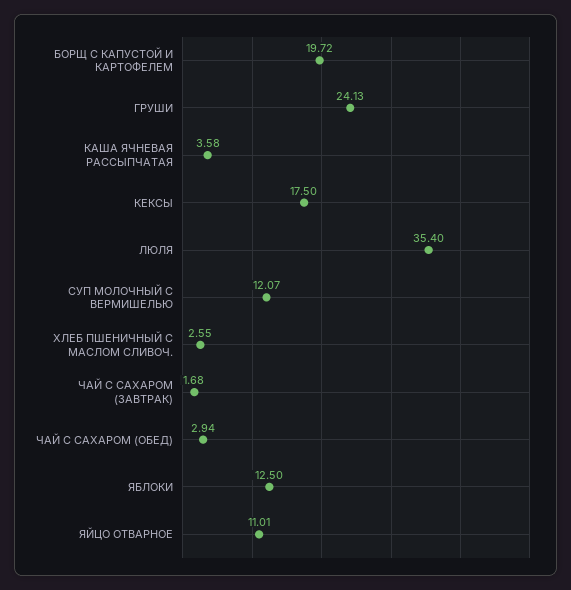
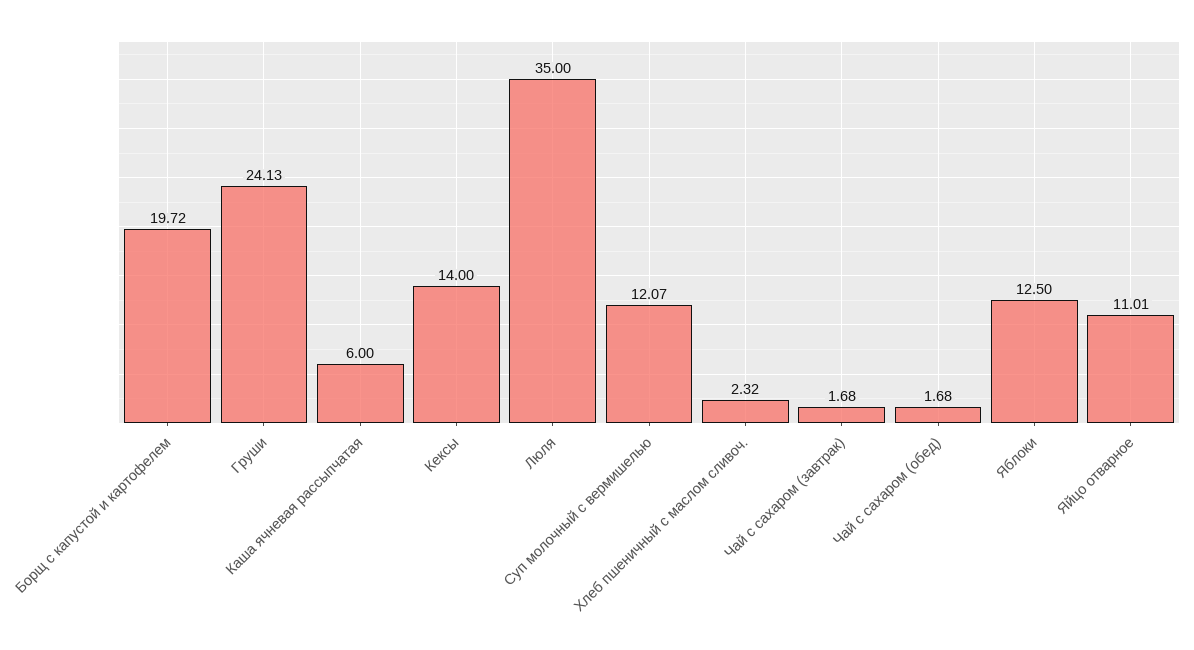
КАША ЯЧНЕВАЯ РАССЫПЧАТАЯ: 3.58 -> 6
КЕКСЫ: 17.5 -> 14
ЛЮЛЯ: 35.4 -> 35
ХЛЕБ ПШЕНИЧНЫЙ С МАСЛОМ СЛИВОЧ.: 2.55 -> 2.32
ЧАЙ С САХАРОМ (ОБЕД): 2.94 -> 1.68

